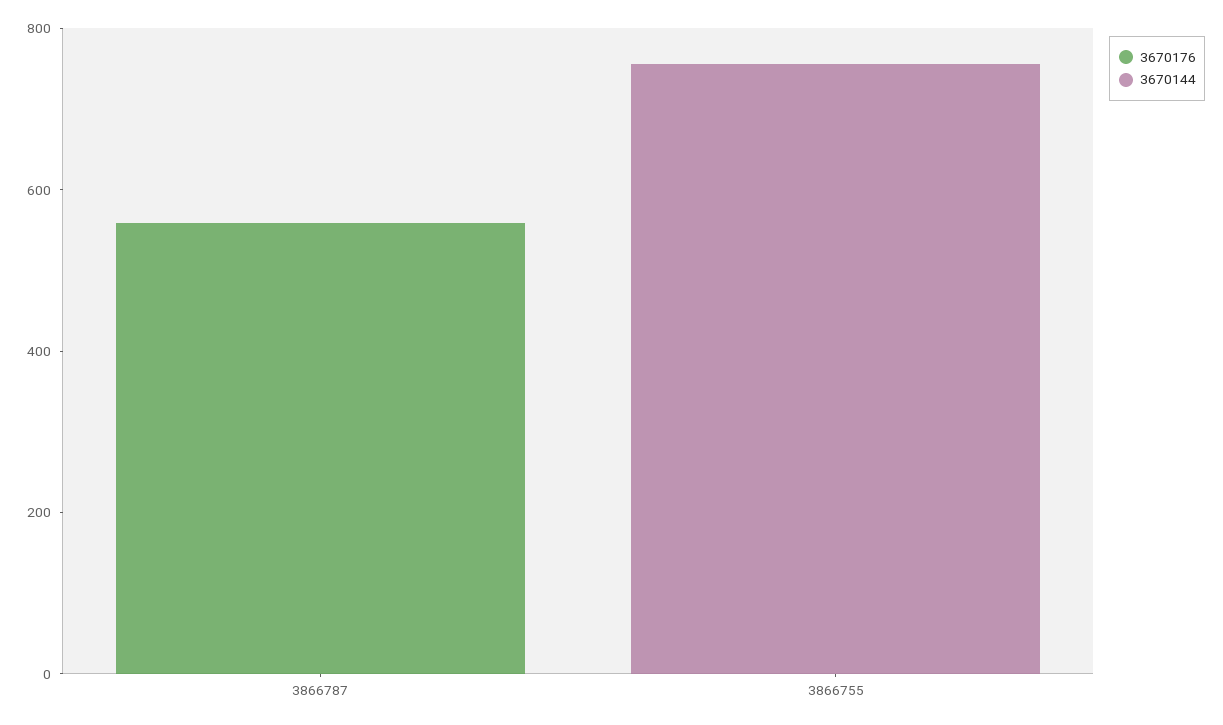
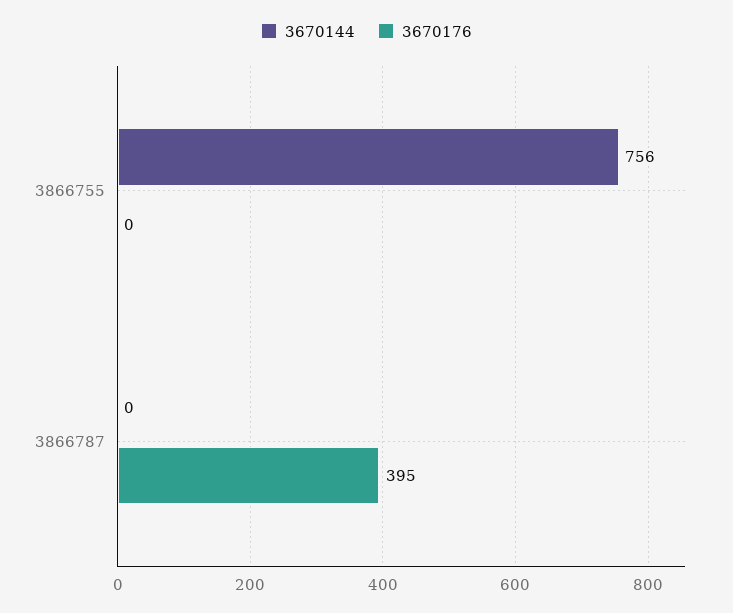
3670176, 3866787: 550 -> 395

